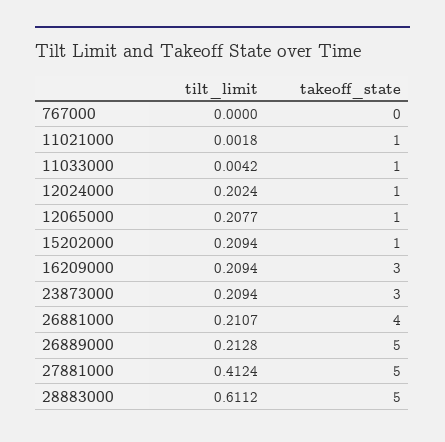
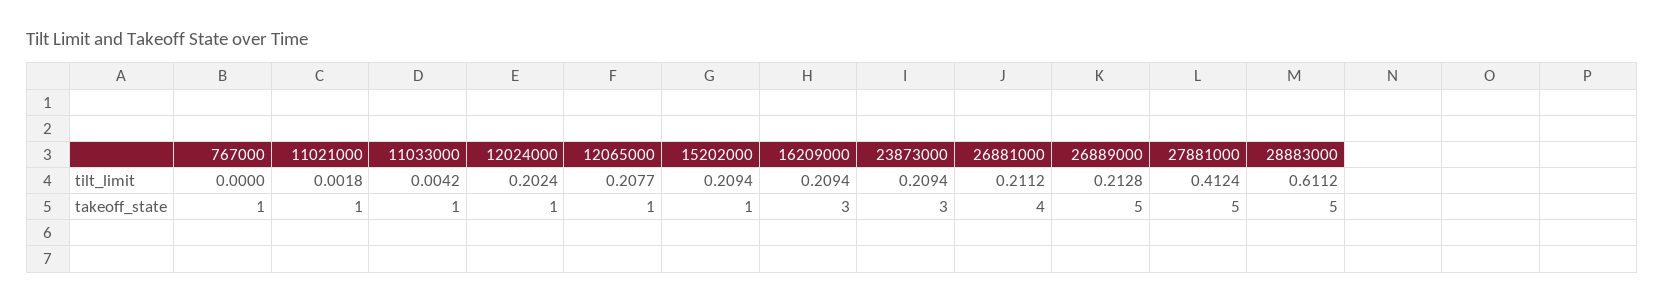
takeoff_state, 767000: 0 -> 1
tilt_limit, 26881000: 0.2107 -> 0.2112

